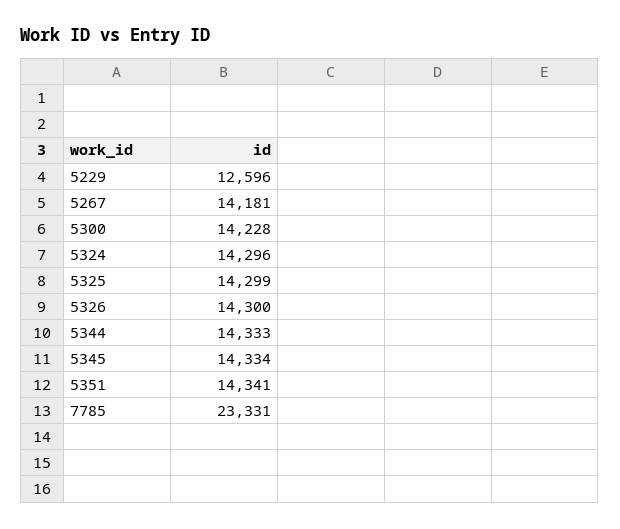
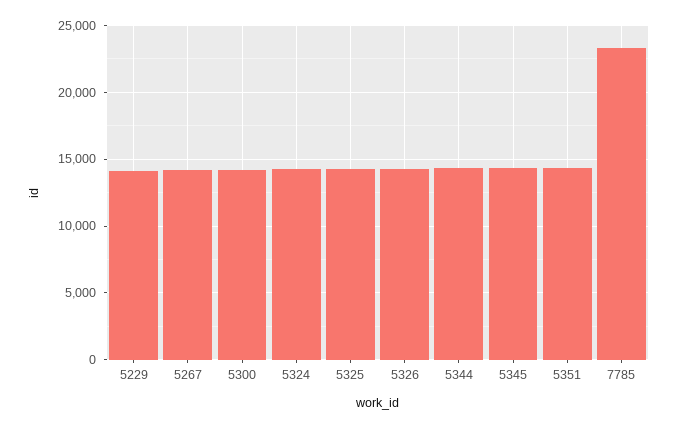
5229: 12596 -> 14000

